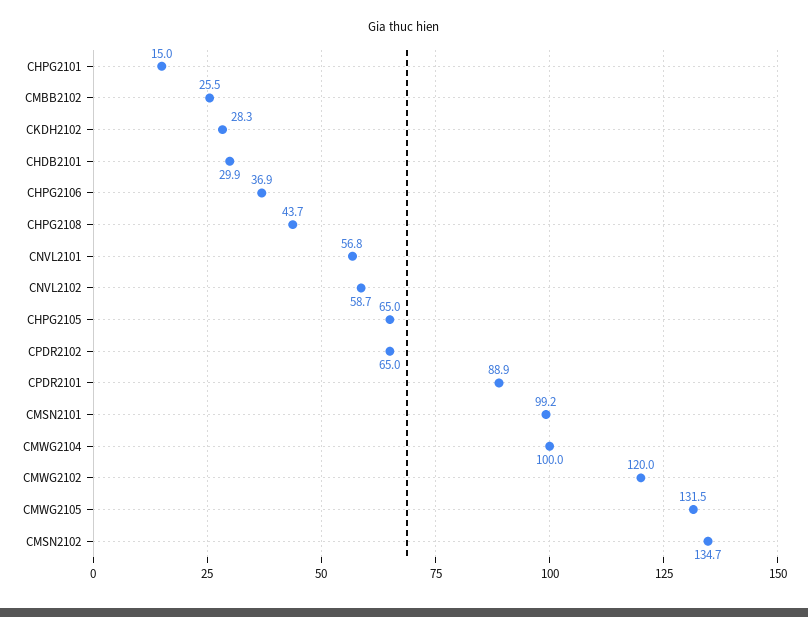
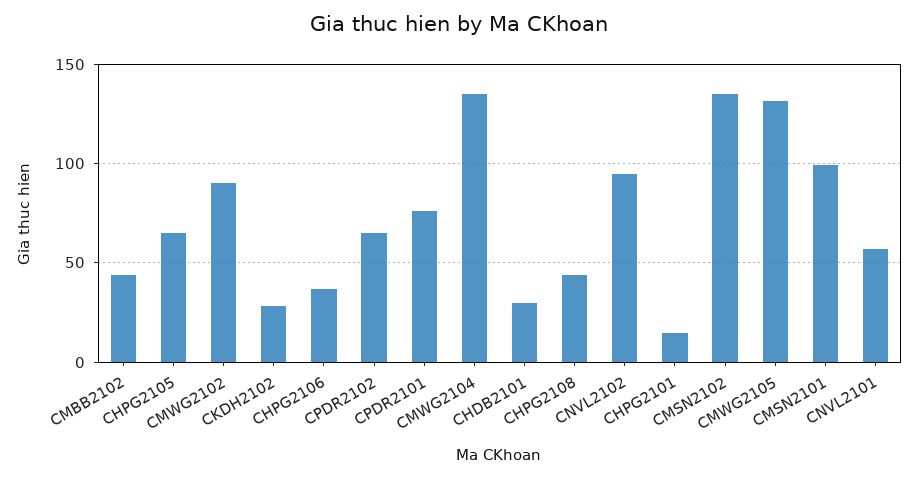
CMBB2102: 25.5 -> 45
CNVL2102: 58.7 -> 95
CPDR2101: 88.9 -> 75
CMWG2104: 100 -> 135
CMWG2102: 120 -> 90

